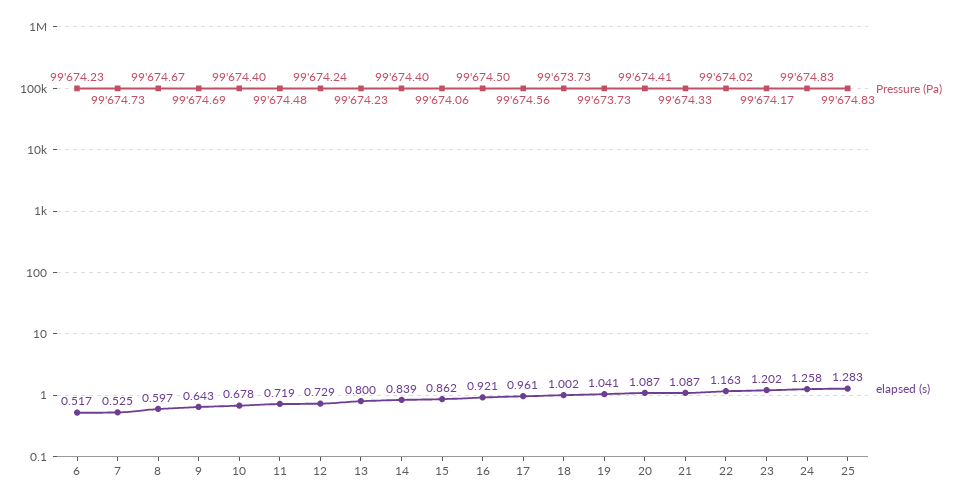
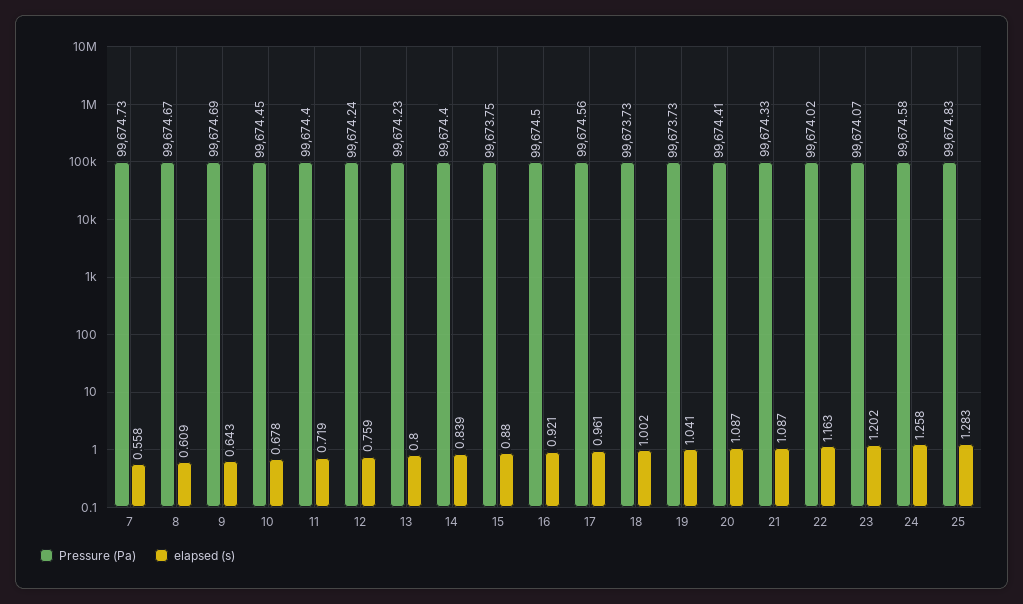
Pressure (Pa), 6: 99674.23 -> none
elapsed (s), 6: 0.517 -> none
elapsed (s), 7: 0.525 -> 0.558
elapsed (s), 8: 0.597 -> 0.609
Pressure (Pa), 10: 99674.4 -> 99674.45
Pressure (Pa), 11: 99674.48 -> 99674.4
elapsed (s), 12: 0.729 -> 0.759
Pressure (Pa), 15: 99674.06 -> 99673.75
elapsed (s), 15: 0.862 -> 0.88
Pressure (Pa), 23: 99674.17 -> 99674.07
Pressure (Pa), 24: 99674.83 -> 99674.58

